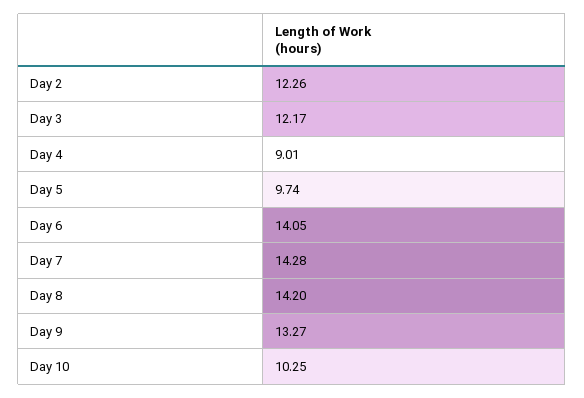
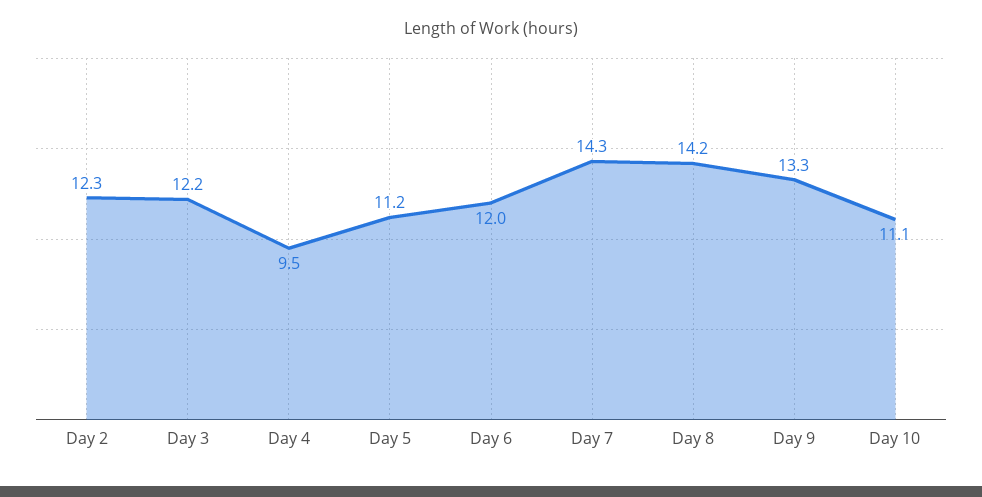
Day 4: 9.01 -> 9.5
Day 5: 9.74 -> 11.2
Day 6: 14.05 -> 12
Day 10: 10.25 -> 11.1

